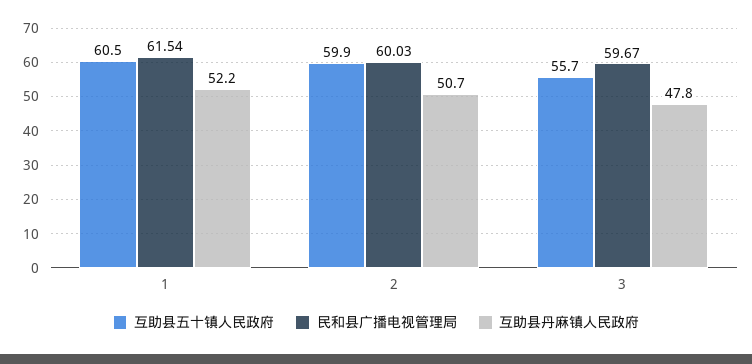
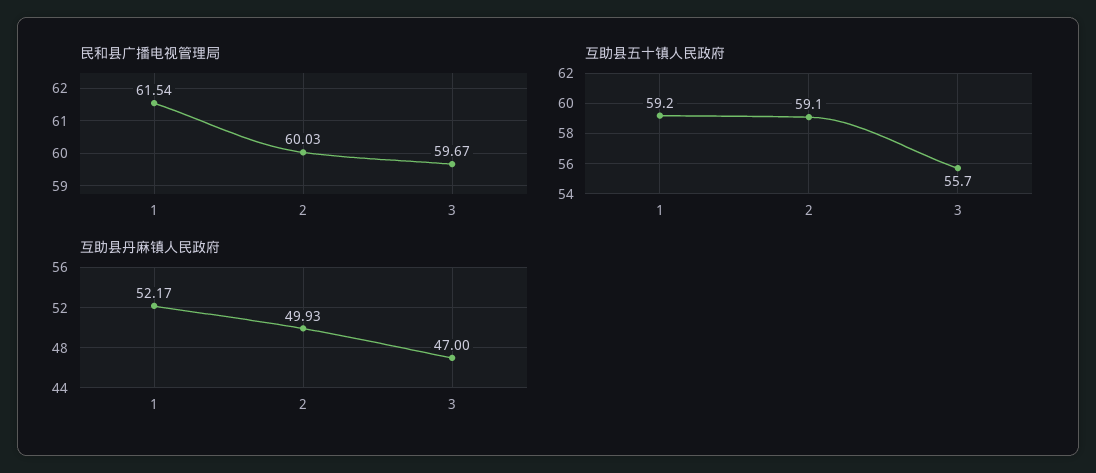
互助县五十镇人民政府, 1: 60.5 -> 59.2
互助县五十镇人民政府, 2: 59.9 -> 59.1
互助县丹麻镇人民政府, 2: 50.7 -> 49.93
互助县丹麻镇人民政府, 3: 47.8 -> 47

